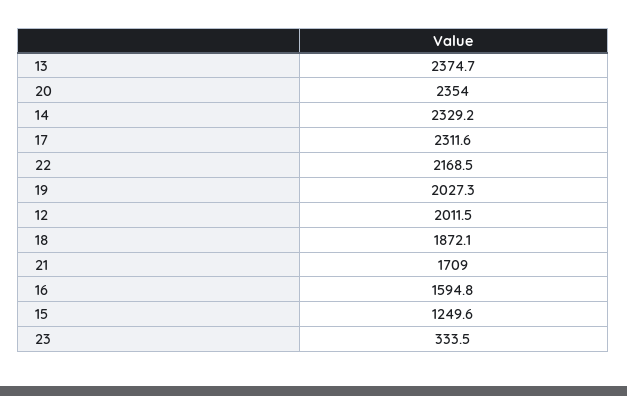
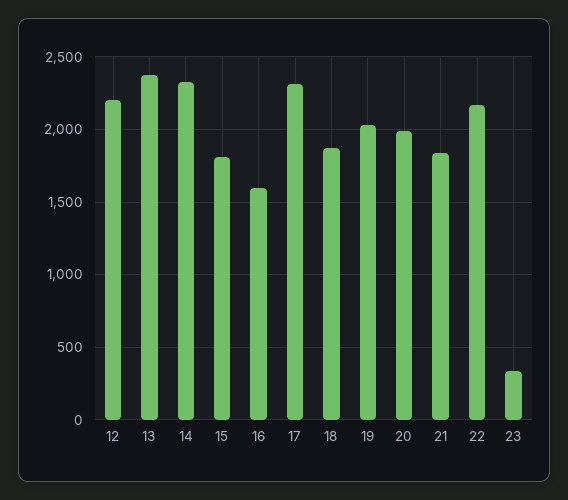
20: 2354 -> 2000
12: 2011.5 -> 2200
21: 1709 -> 1850
15: 1249.6 -> 1800

